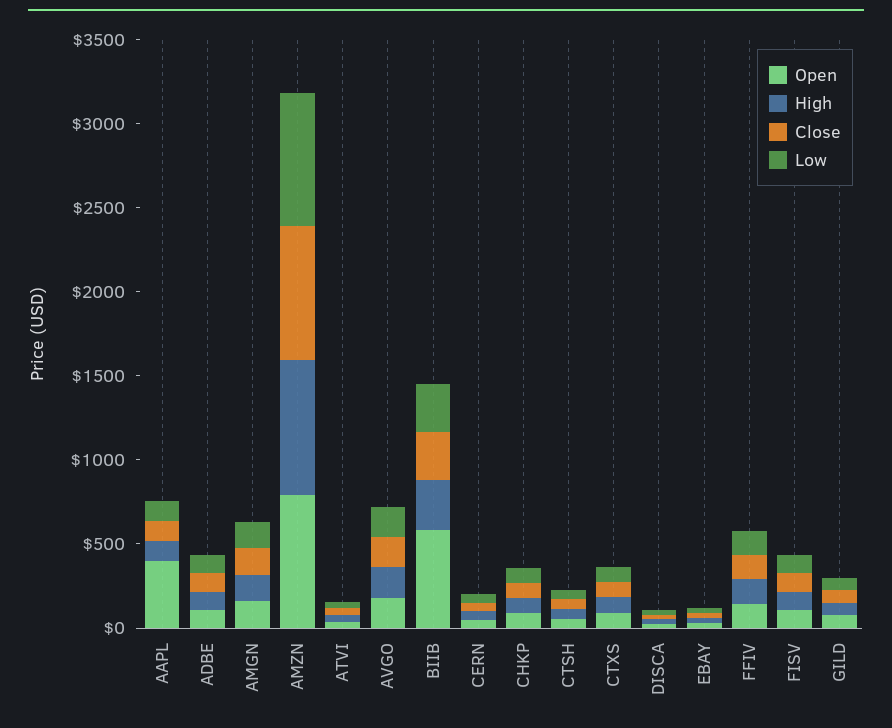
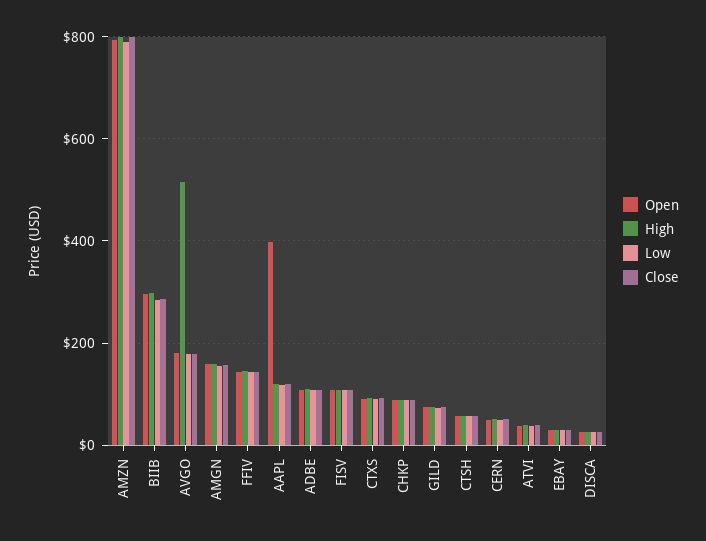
High, AVGO: 200 -> 520
Open, BIIB: 600 -> 300

